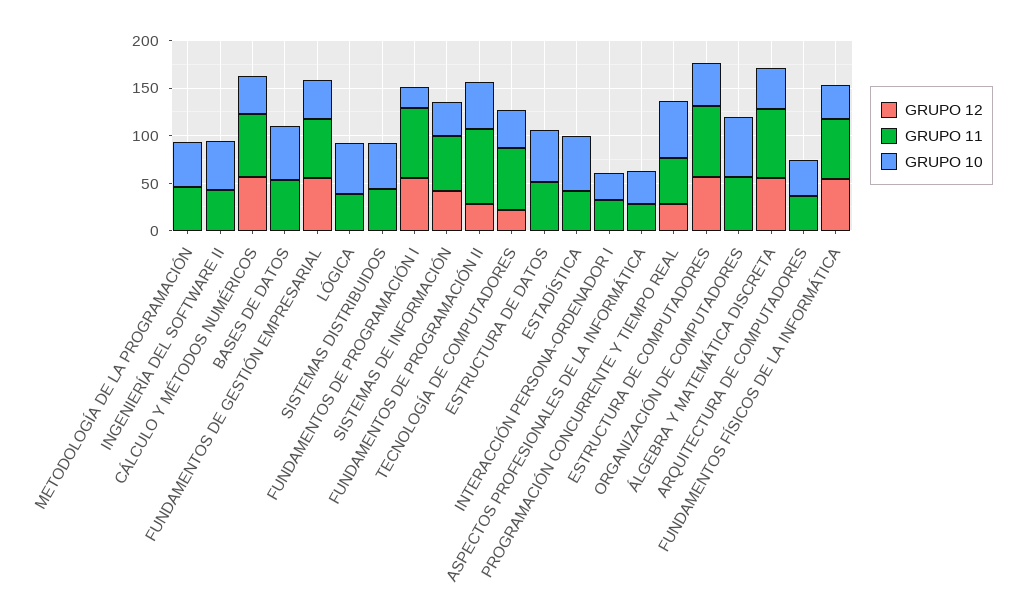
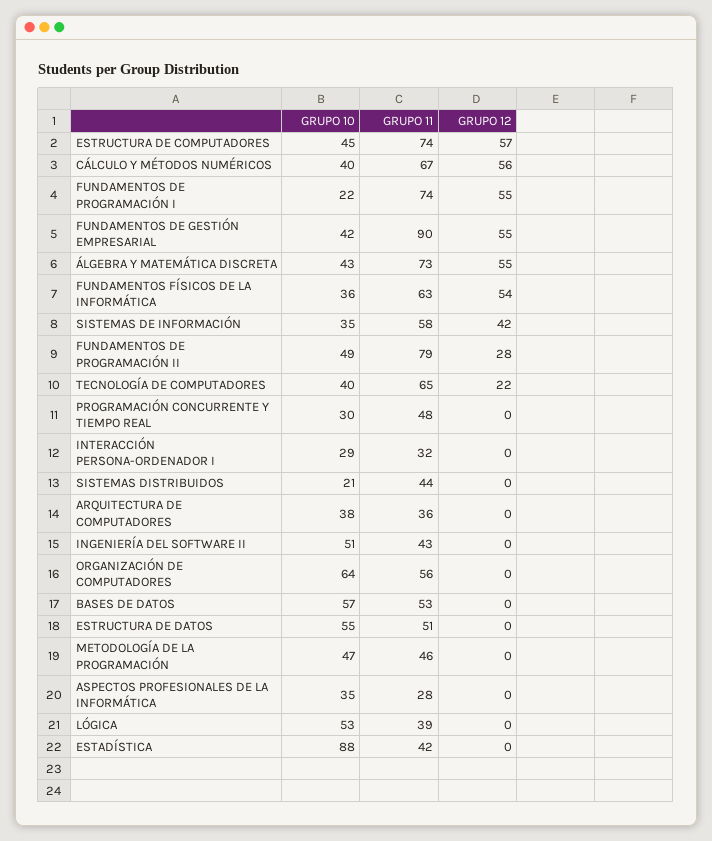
GRUPO 11, FUNDAMENTOS DE GESTIÓN EMPRESARIAL: 60 -> 90
GRUPO 10, SISTEMAS DISTRIBUIDOS: 50 -> 21
GRUPO 10, ESTADÍSTICA: 60 -> 88
GRUPO 12, PROGRAMACIÓN CONCURRENTE Y TIEMPO REAL: 30 -> 0
GRUPO 10, PROGRAMACIÓN CONCURRENTE Y TIEMPO REAL: 60 -> 30

